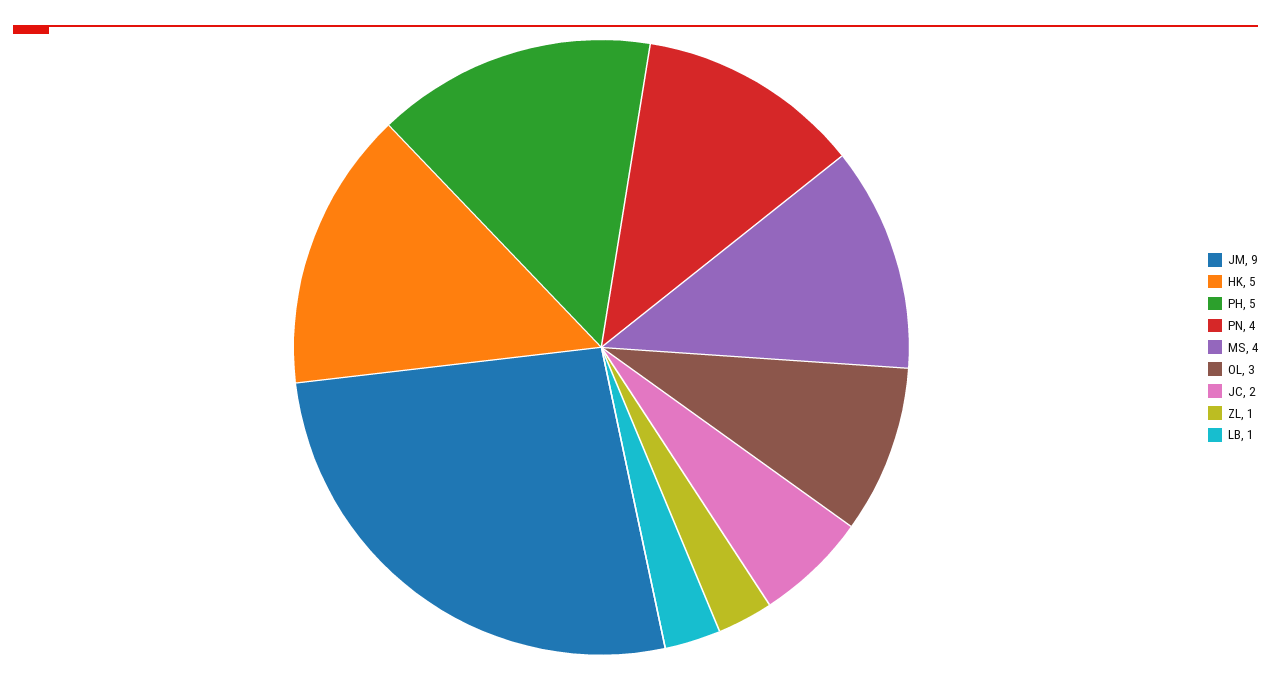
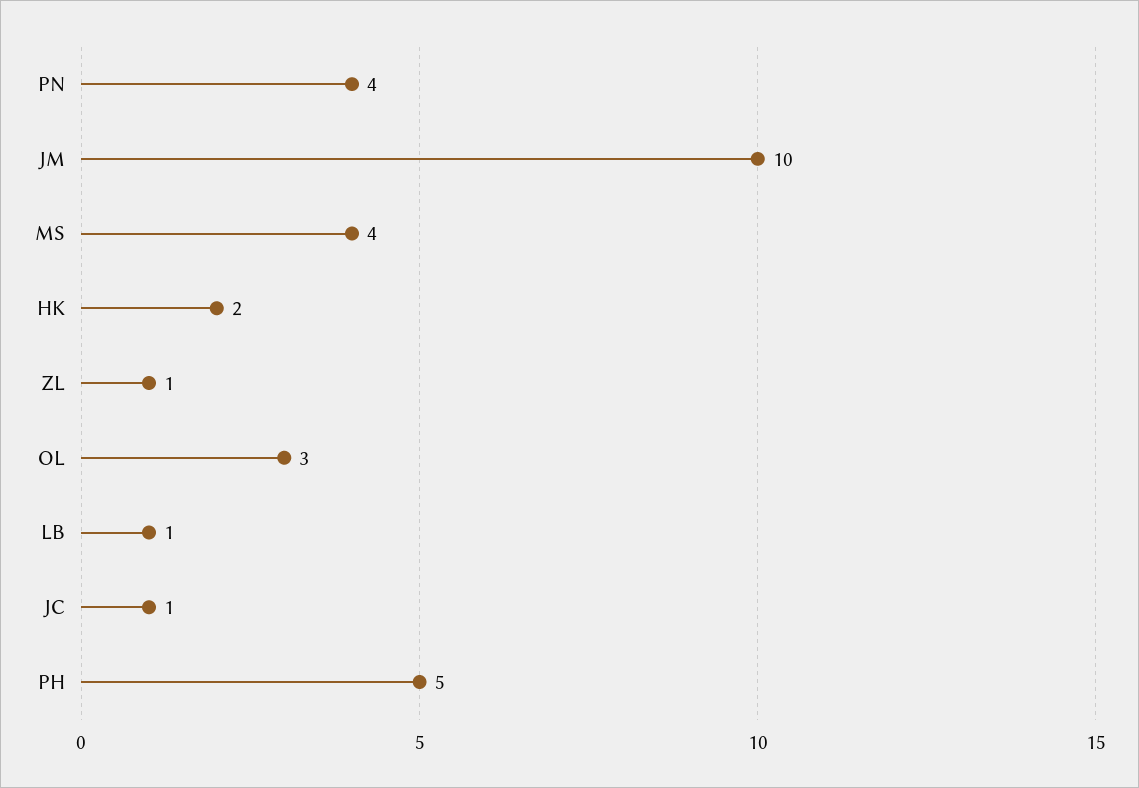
JM: 9 -> 10
HK: 5 -> 2
JC: 2 -> 1

